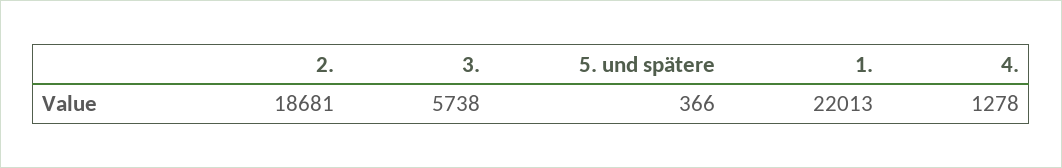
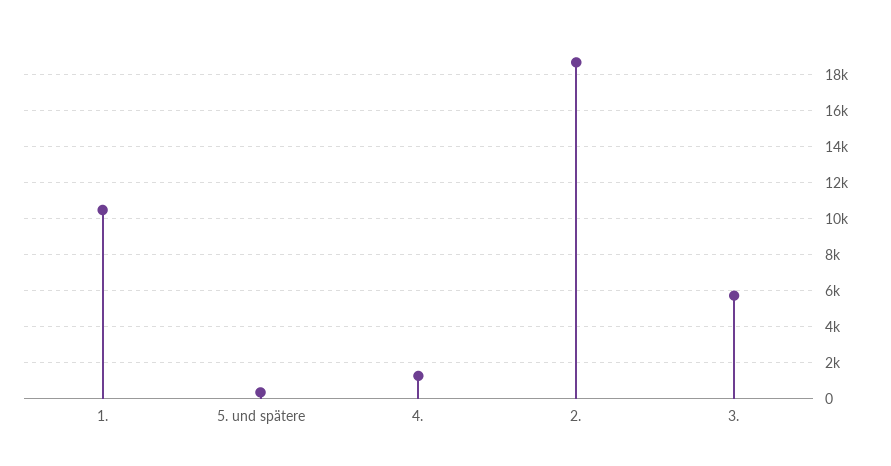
1.: 22013 -> 10500

